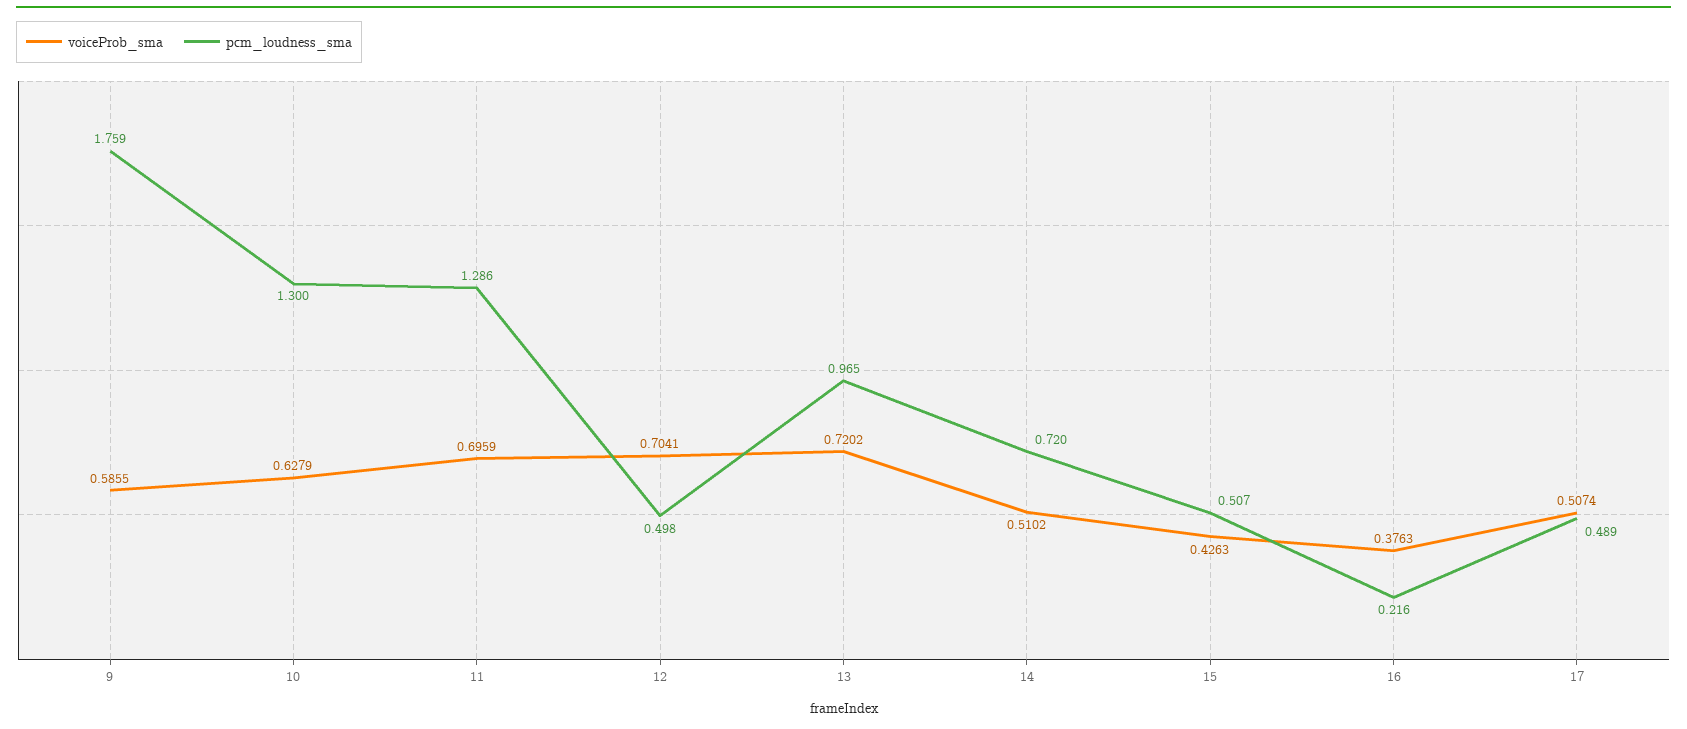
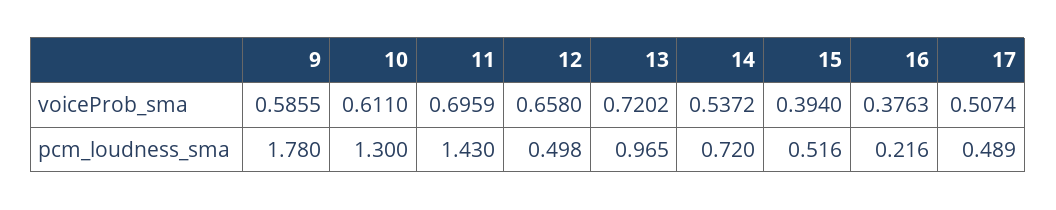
pcm_loudness_sma, 9: 1.759 -> 1.78
voiceProb_sma, 10: 0.6279 -> 0.611
pcm_loudness_sma, 11: 1.286 -> 1.43
voiceProb_sma, 12: 0.7041 -> 0.658
voiceProb_sma, 14: 0.5102 -> 0.5372
voiceProb_sma, 15: 0.4263 -> 0.394
pcm_loudness_sma, 15: 0.507 -> 0.516

